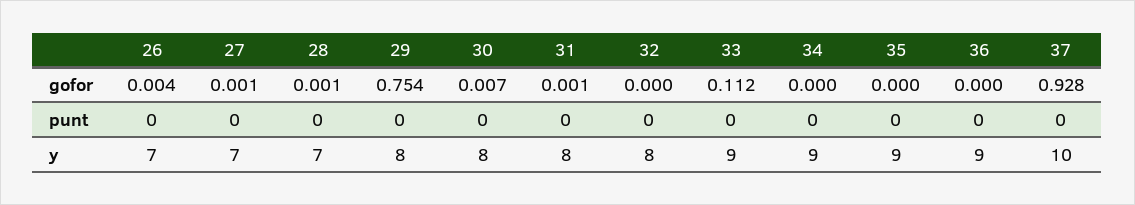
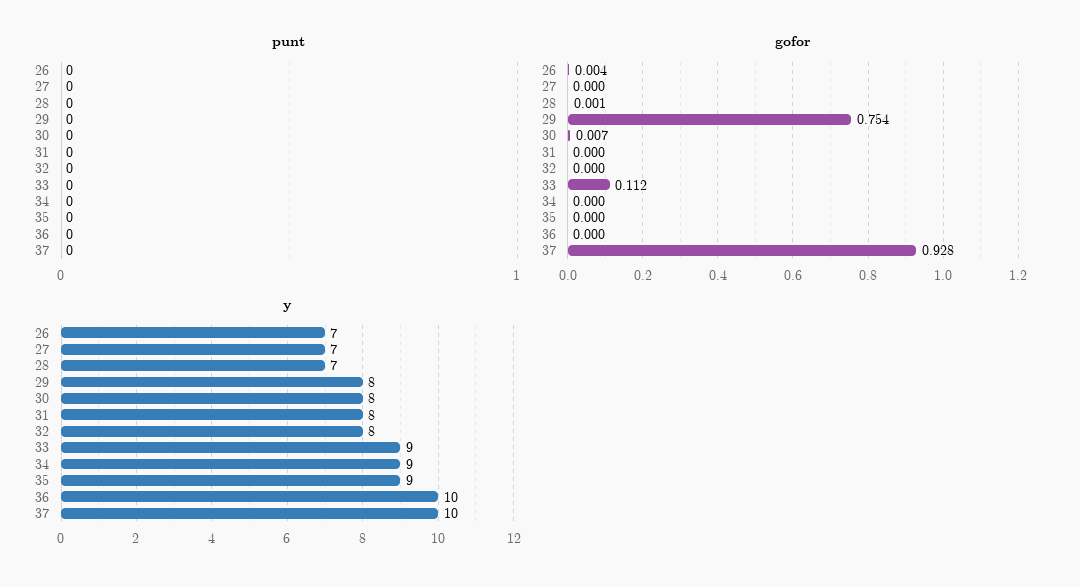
gofor, 27: 0.001 -> 0
gofor, 31: 0.001 -> 0
y, 36: 9 -> 10

